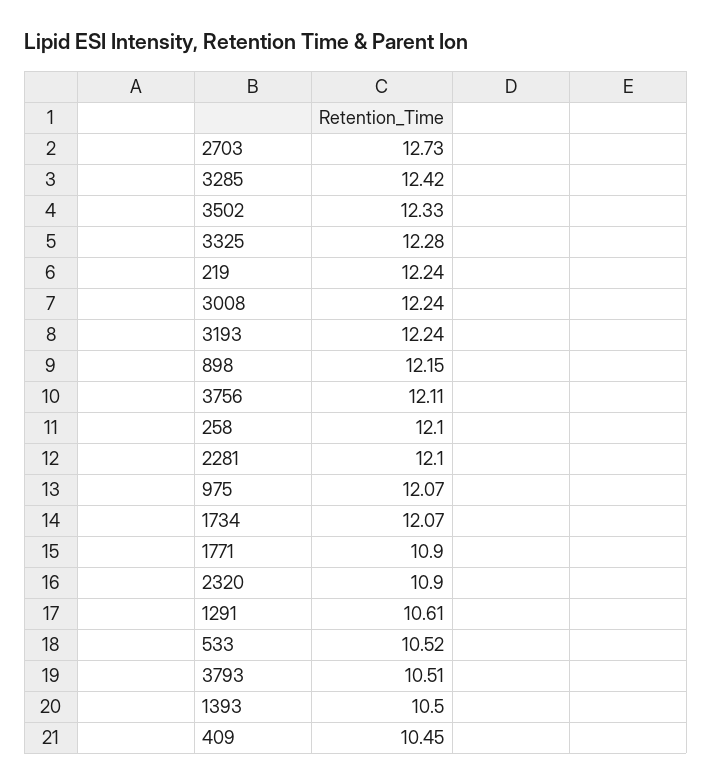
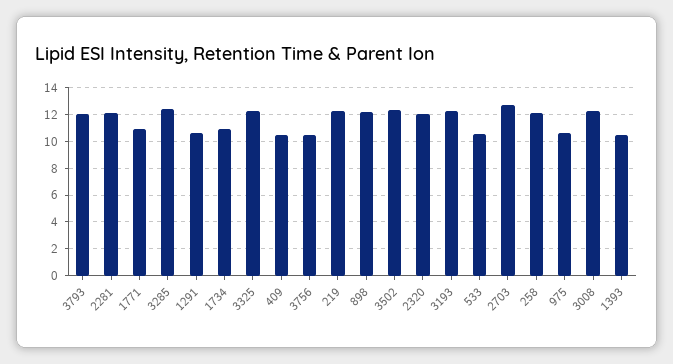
3756: 12.11 -> 10.5
975: 12.07 -> 10.5
1734: 12.07 -> 11
2320: 10.9 -> 12
3793: 10.51 -> 12

